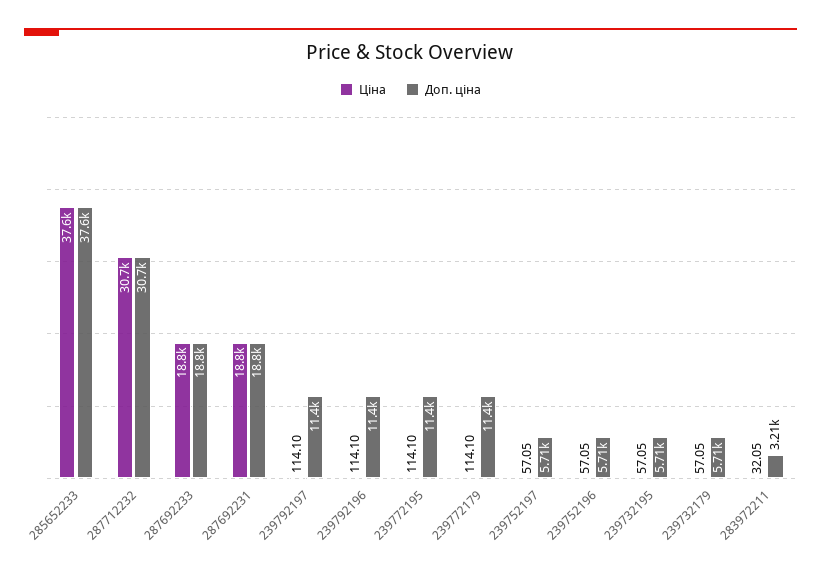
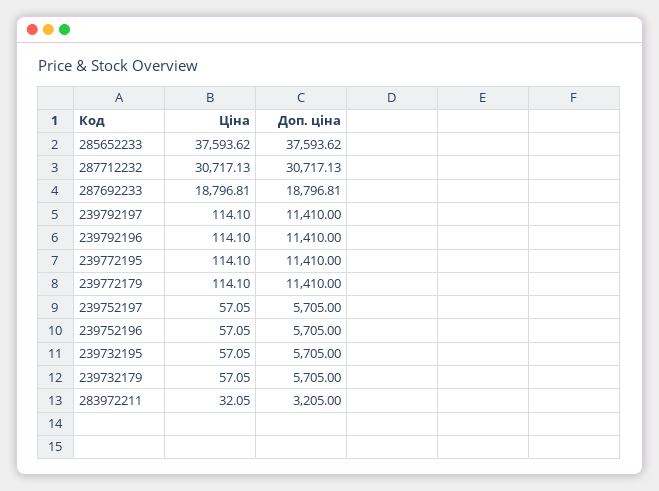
Ціна, 287692231: 18800 -> none
Доп. ціна, 287692231: 18800 -> none

